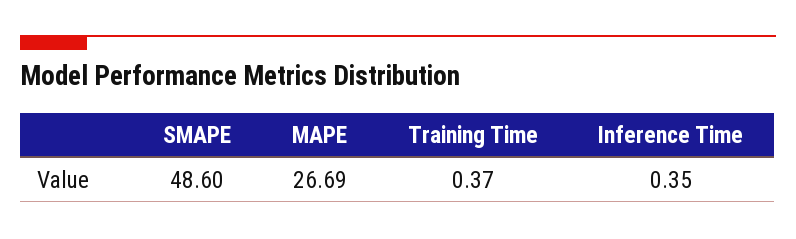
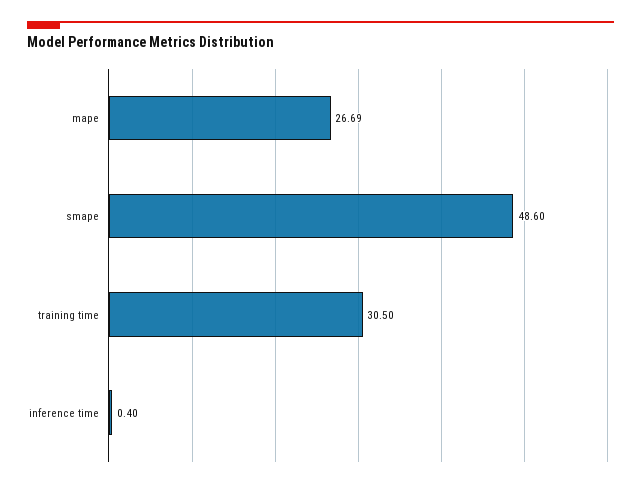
Training Time: 0.37 -> 30.5
Inference Time: 0.35 -> 0.4

